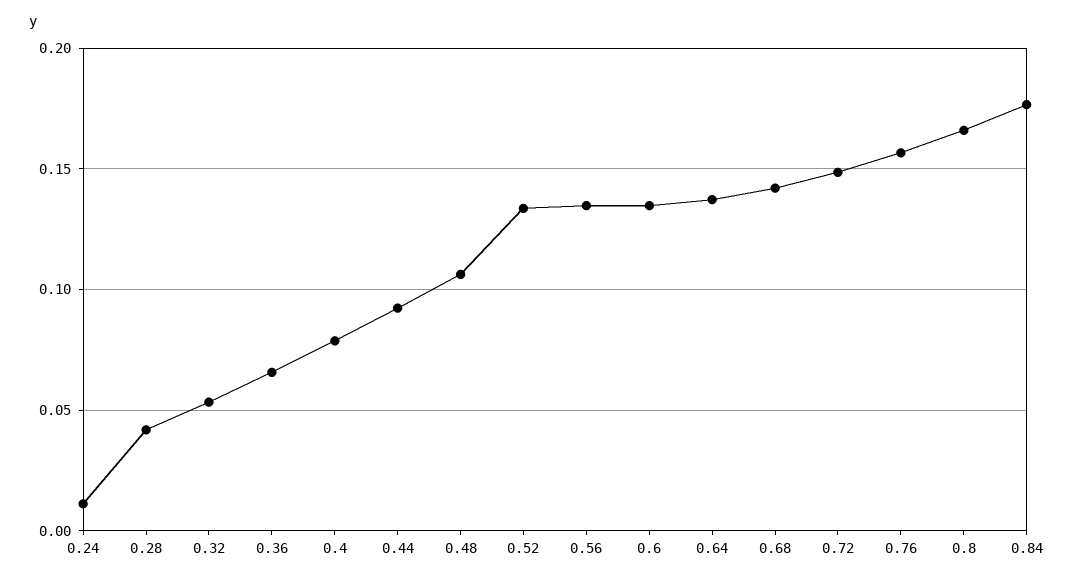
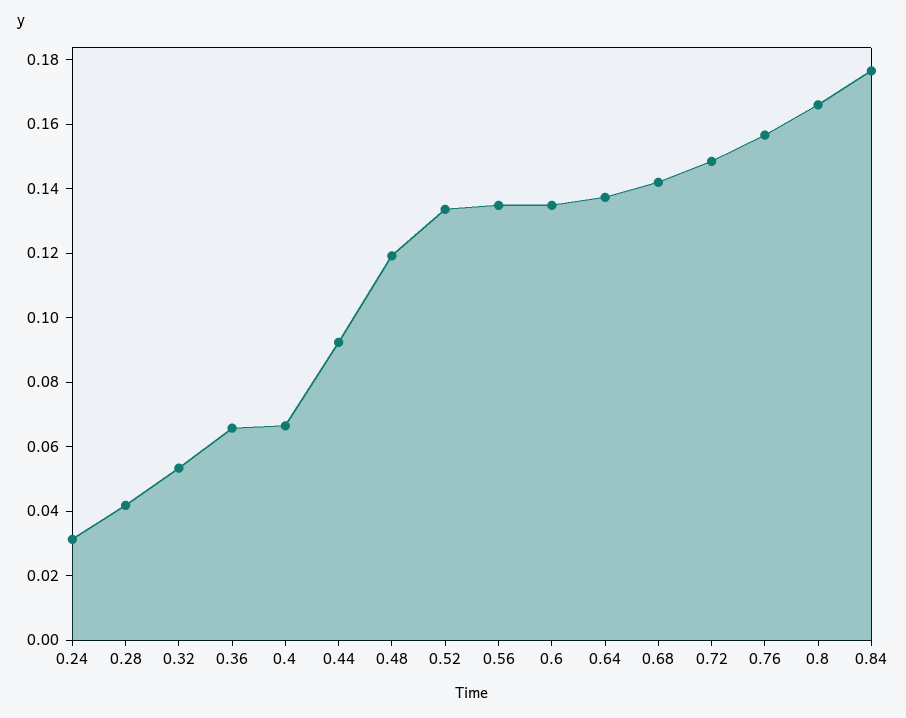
0.24: 0.01 -> 0.03
0.4: 0.08 -> 0.065
0.48: 0.105 -> 0.12

